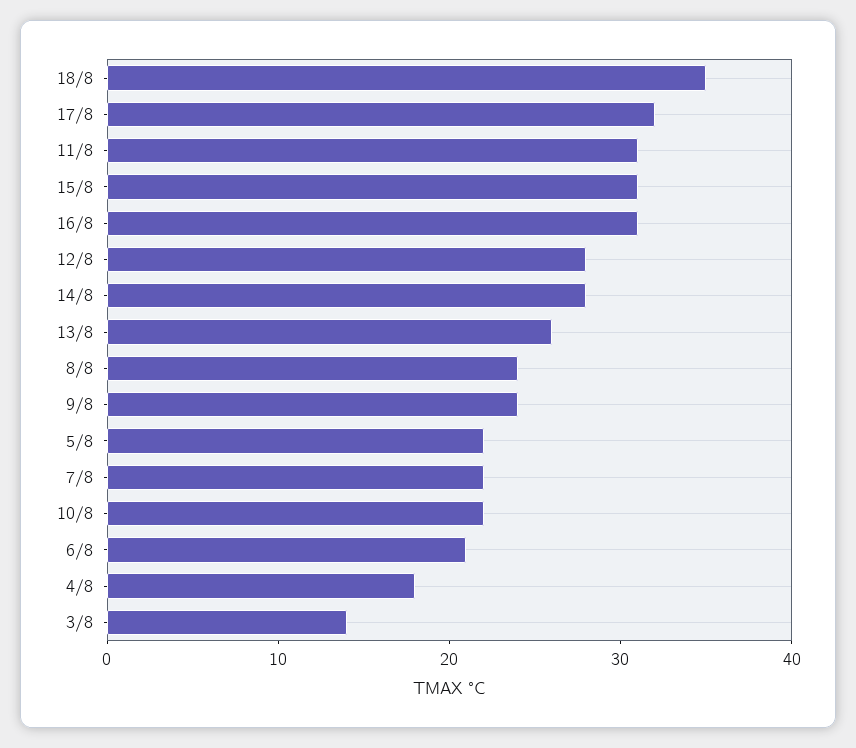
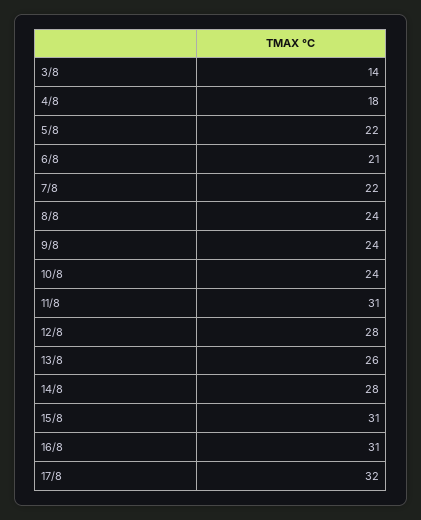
18/8: 35 -> none
10/8: 22 -> 24

